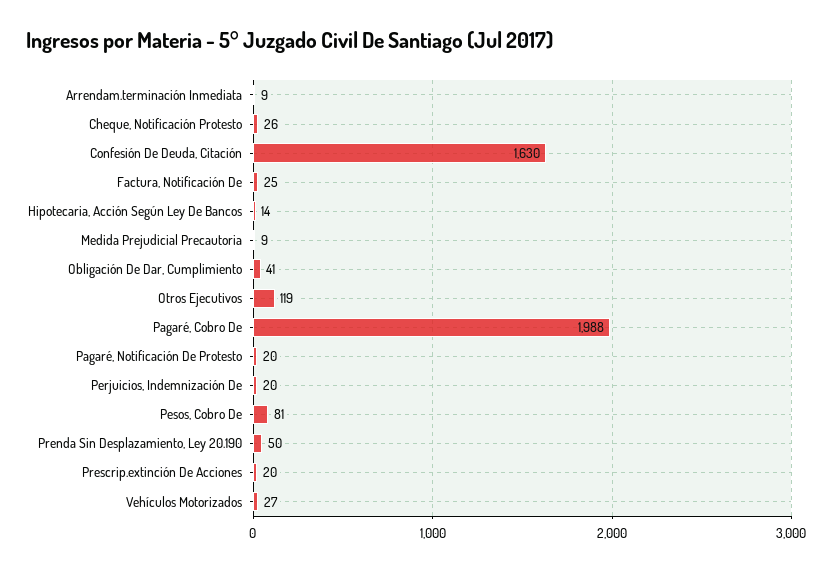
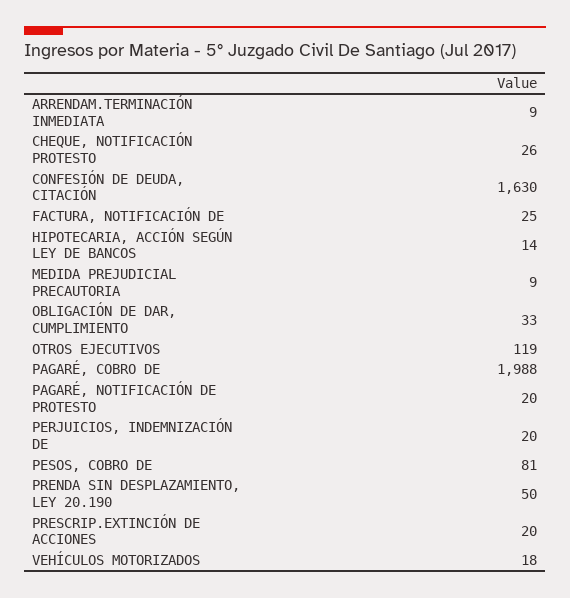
Obligación De Dar, Cumplimiento: 41 -> 33
Vehículos Motorizados: 27 -> 18

